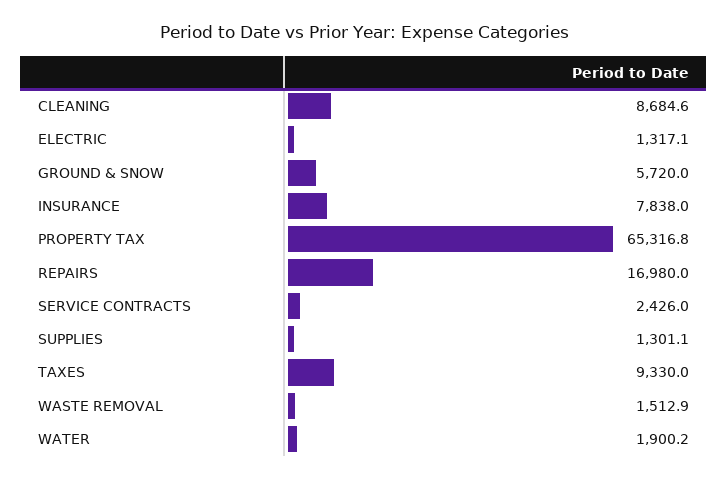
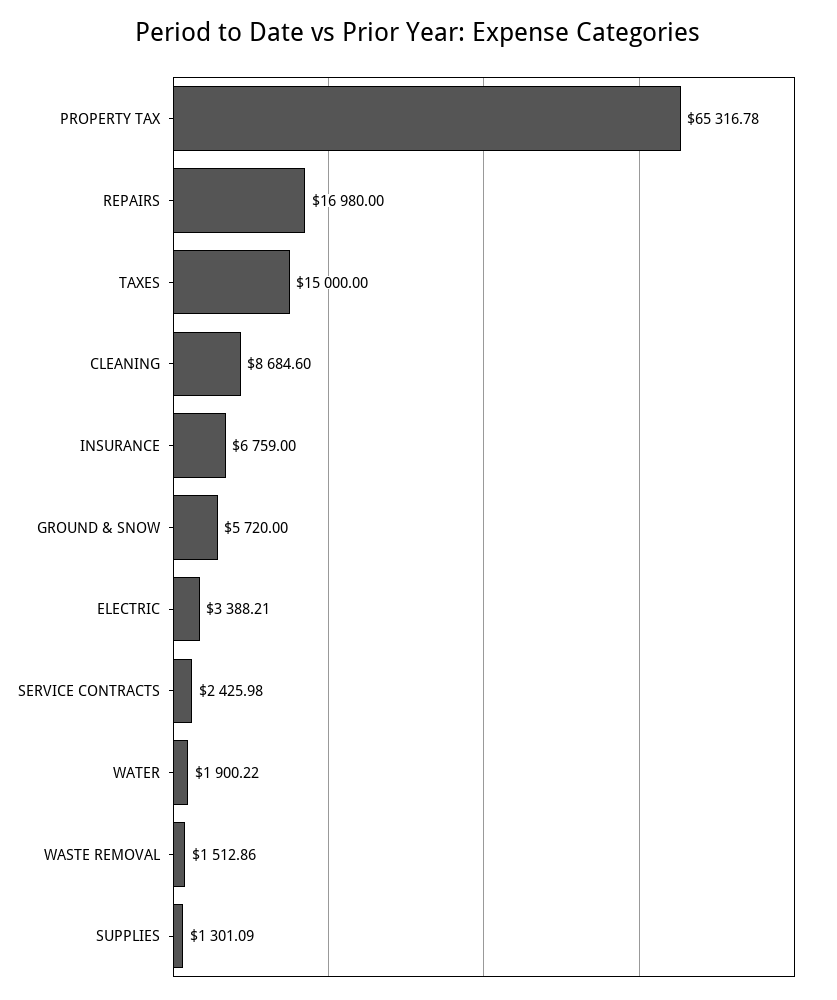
ELECTRIC: 1317.1 -> 3388.21
INSURANCE: 7838 -> 6759
TAXES: 9330 -> 15000

